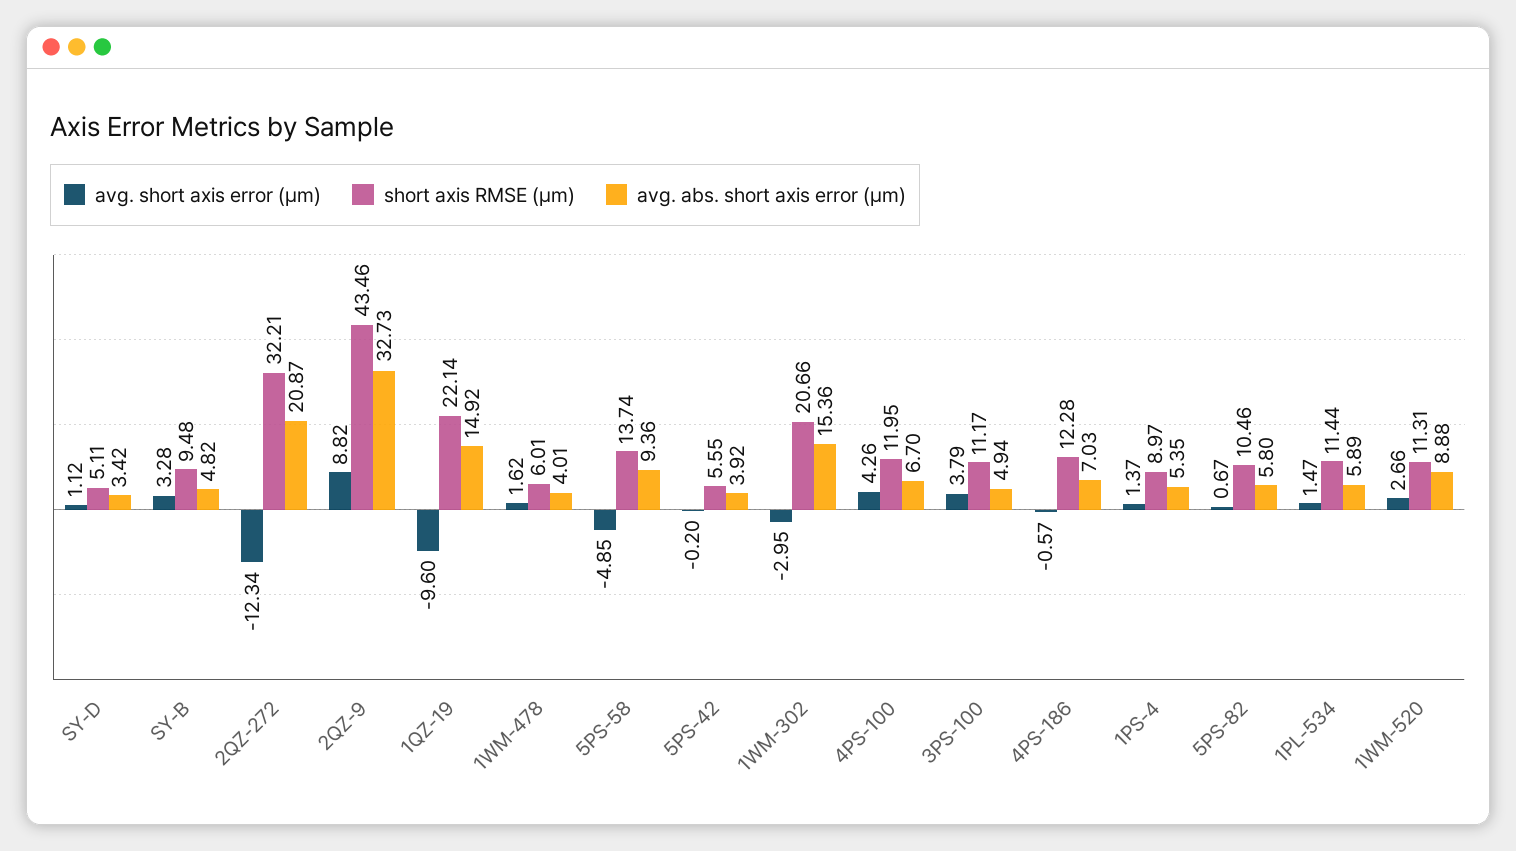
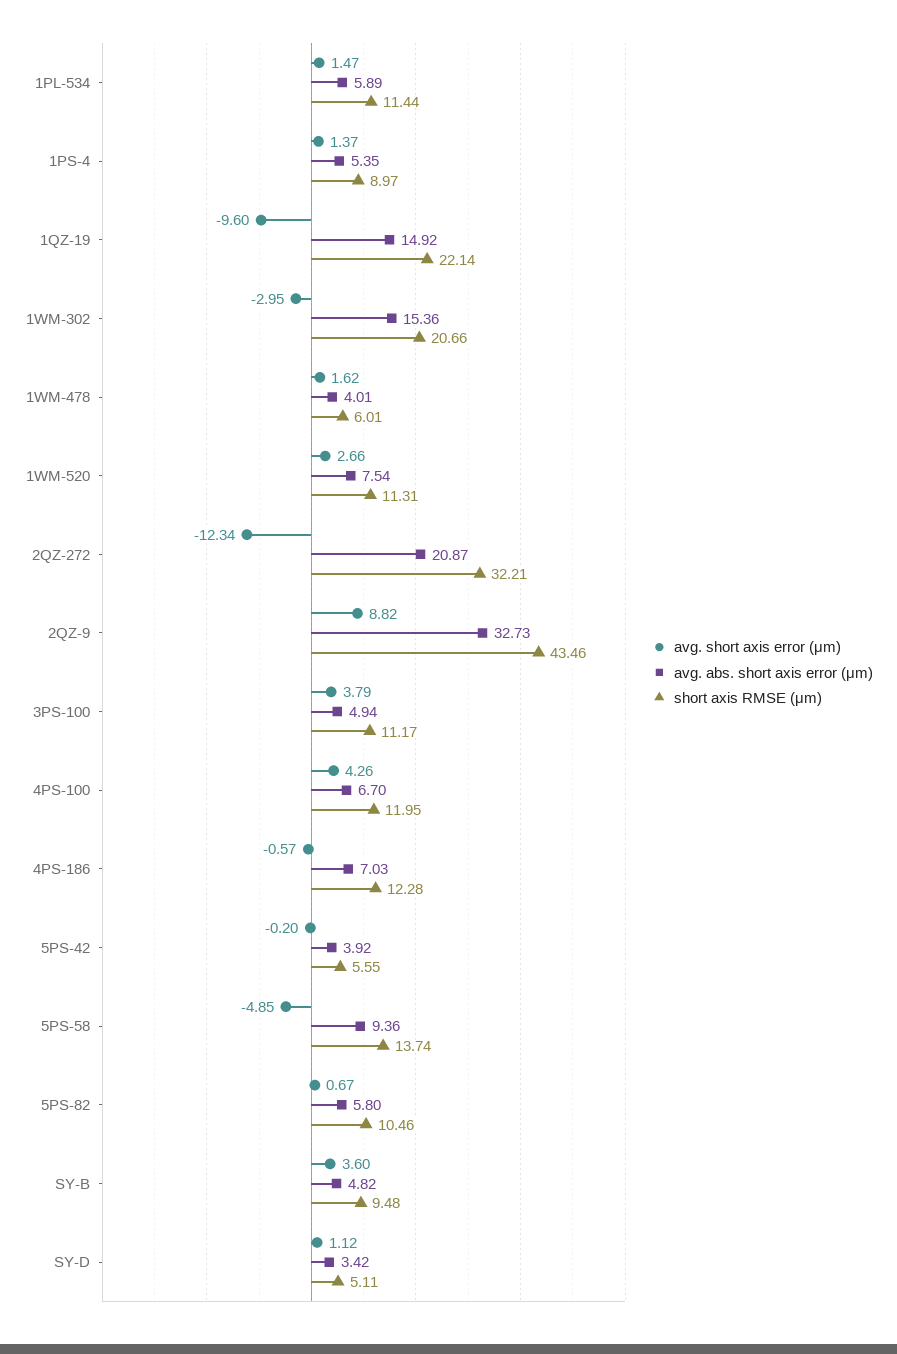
avg. short axis error (μm), SY-B: 3.28 -> 3.6
avg. abs. short axis error (μm), 1WM-520: 8.88 -> 7.54

